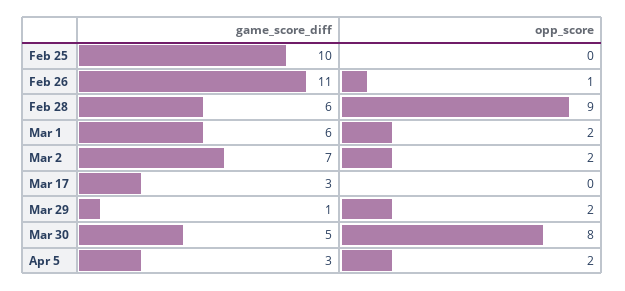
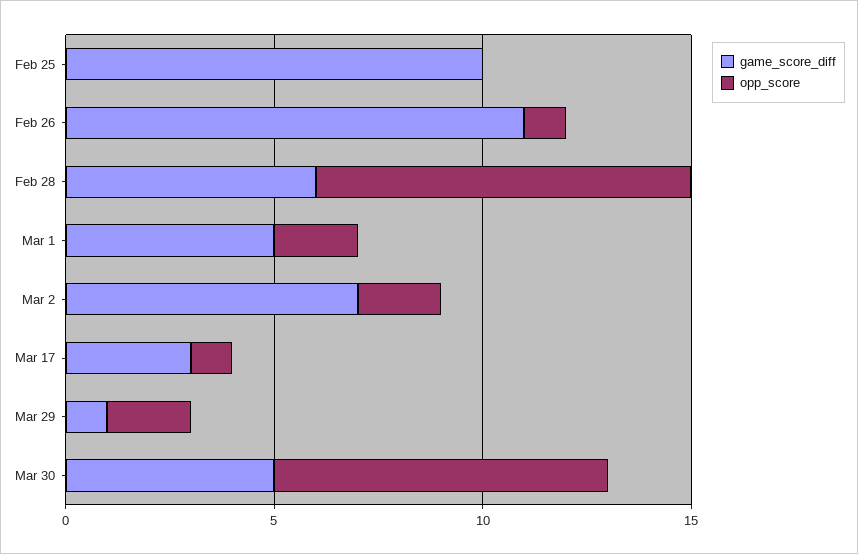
game_score_diff, Mar 1: 6 -> 5
opp_score, Mar 17: 0 -> 1
game_score_diff, Apr 5: 3 -> none
opp_score, Apr 5: 2 -> none

